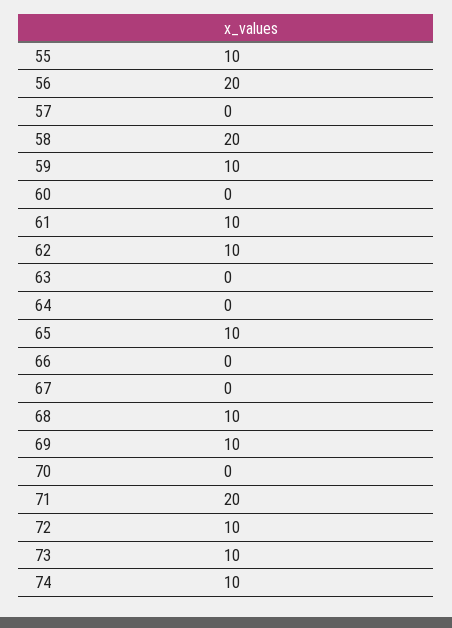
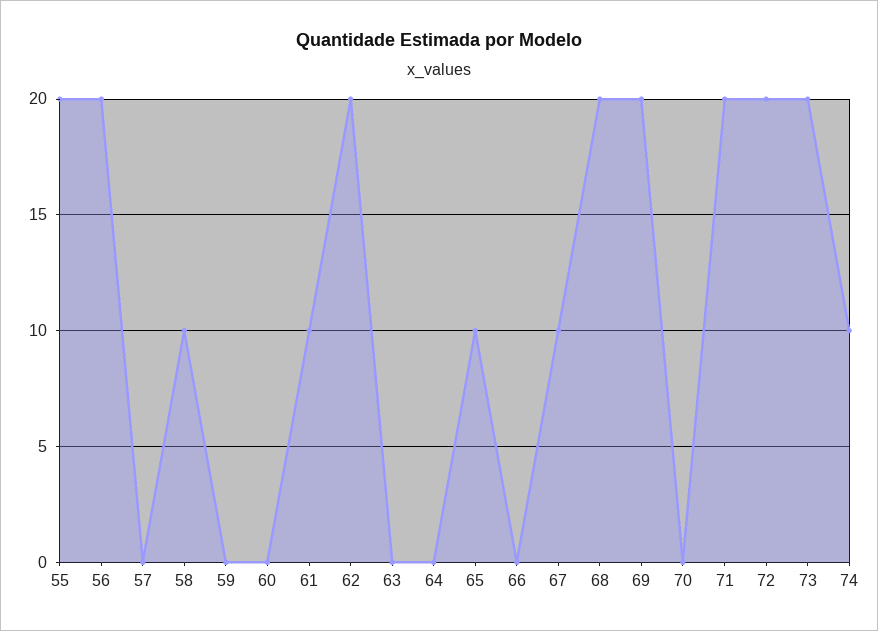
55: 10 -> 20
58: 20 -> 10
59: 10 -> 0
62: 10 -> 20
67: 0 -> 10
68: 10 -> 20
69: 10 -> 20
72: 10 -> 20
73: 10 -> 20

